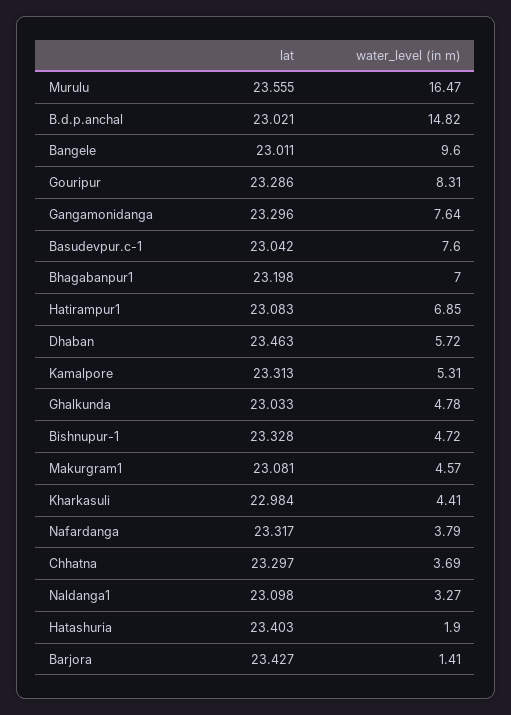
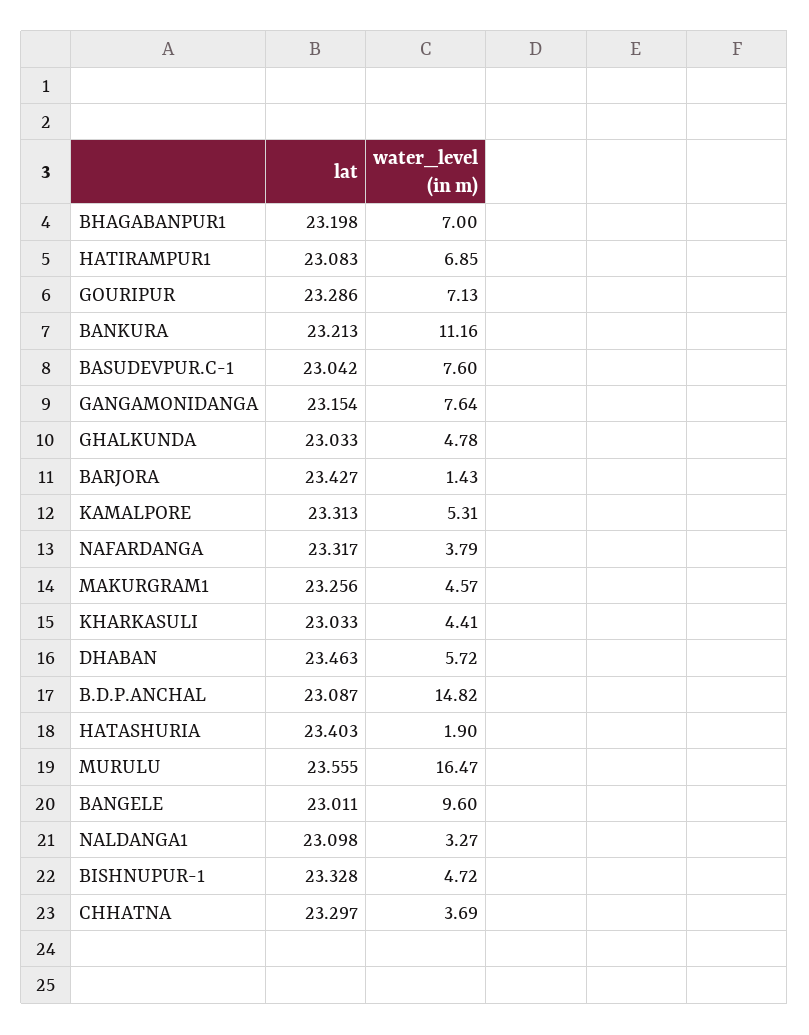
lat, B.d.p.anchal: 23.021 -> 23.087
water_level (in m), Gouripur: 8.31 -> 7.13
lat, Gangamonidanga: 23.296 -> 23.154
lat, Makurgram1: 23.081 -> 23.256
lat, Kharkasuli: 22.984 -> 23.033
water_level (in m), Barjora: 1.41 -> 1.43
lat, BANKURA: none -> 23.213
water_level (in m), BANKURA: none -> 11.16

